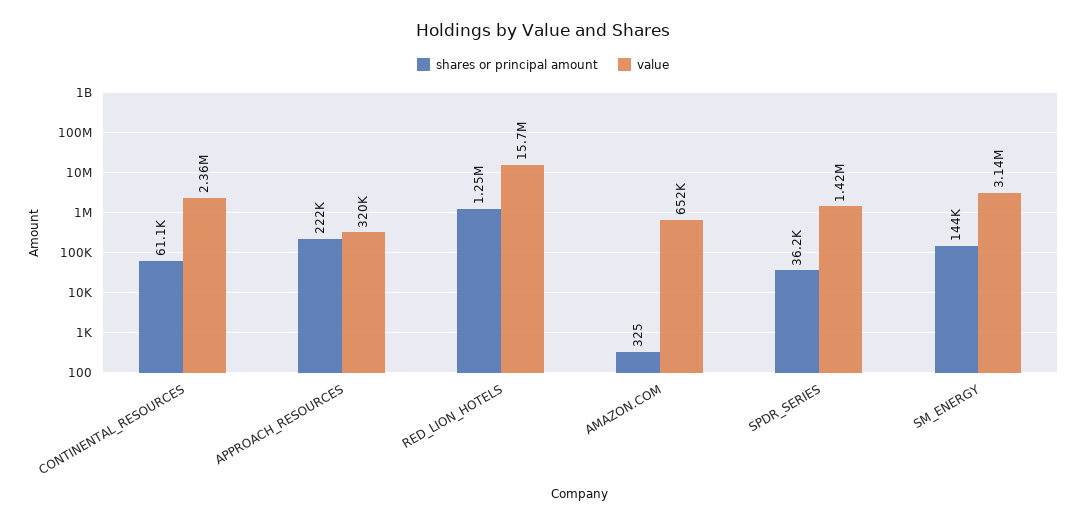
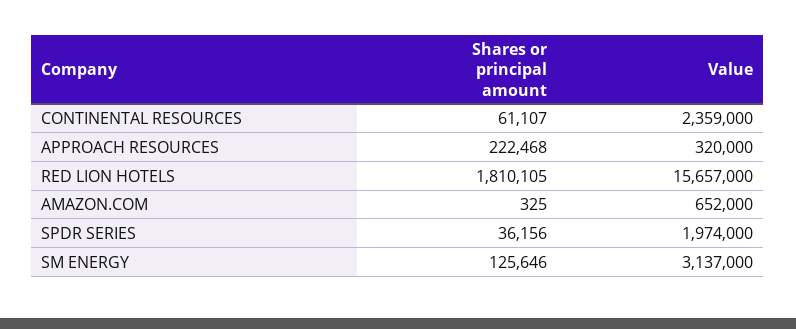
shares or principal amount, RED_LION_HOTELS: 1250000 -> 1810105
value, SPDR_SERIES: 1420000 -> 1974000
shares or principal amount, SM_ENERGY: 144000 -> 125646

